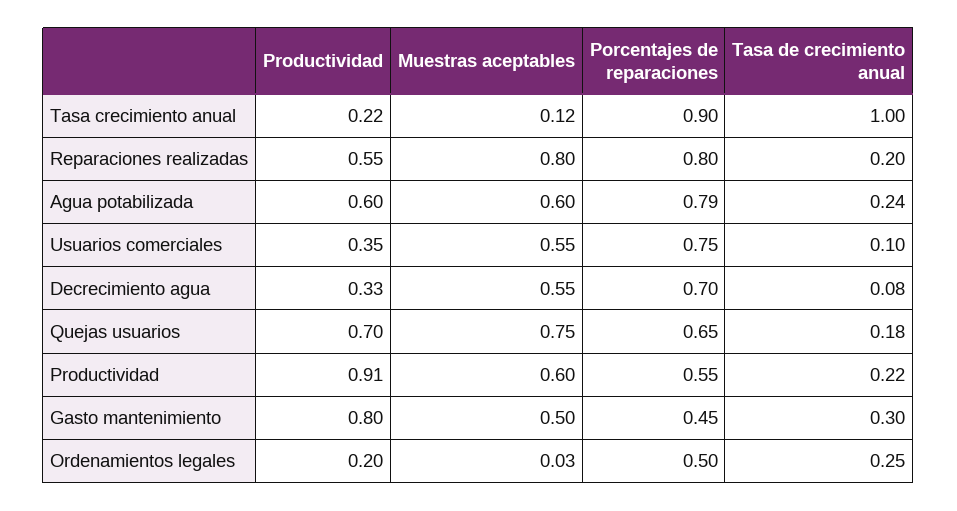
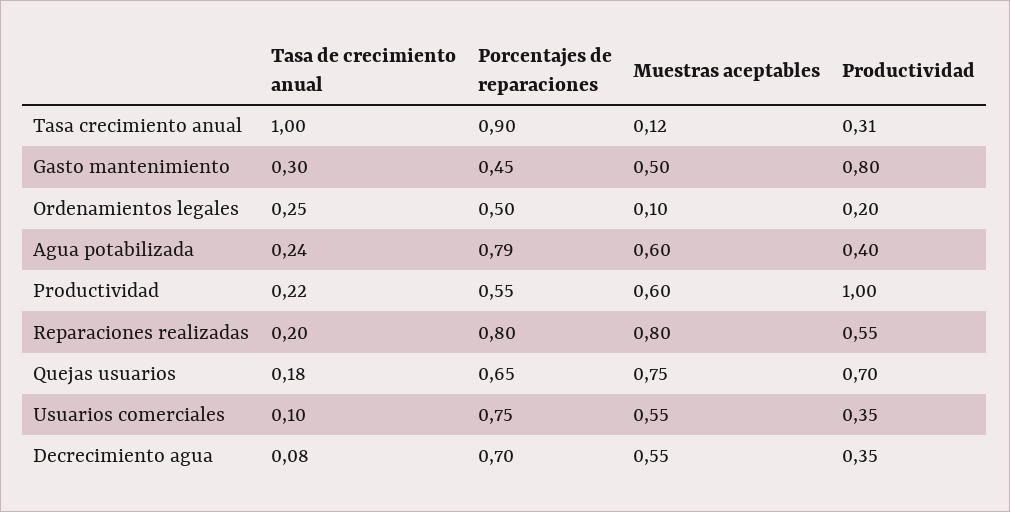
Productividad, Tasa crecimiento anual: 0.22 -> 0.31
Productividad, Agua potabilizada: 0.6 -> 0.4
Productividad, Decrecimiento agua: 0.33 -> 0.35
Productividad, Productividad: 0.91 -> 1
Muestras aceptables, Ordenamientos legales: 0.03 -> 0.1

